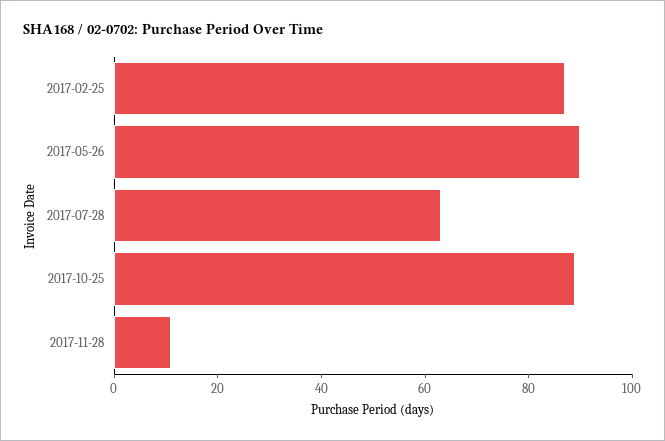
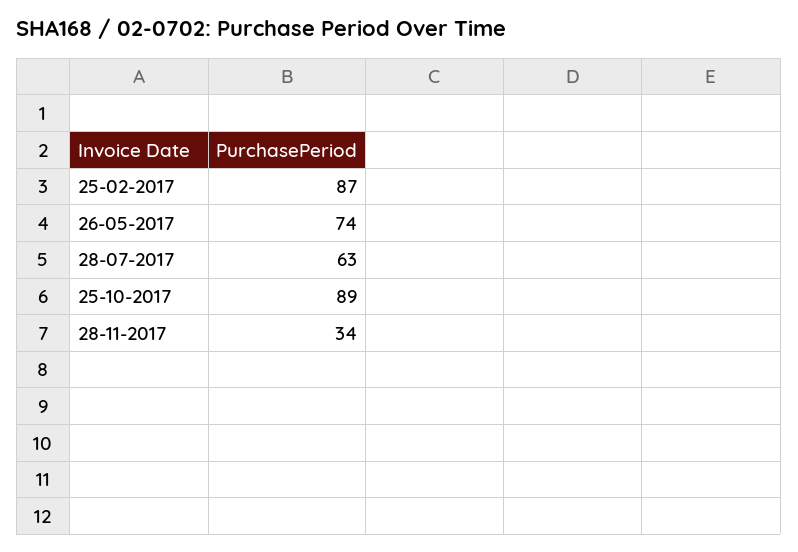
2017-05-26: 90 -> 74
2017-11-28: 10 -> 34

